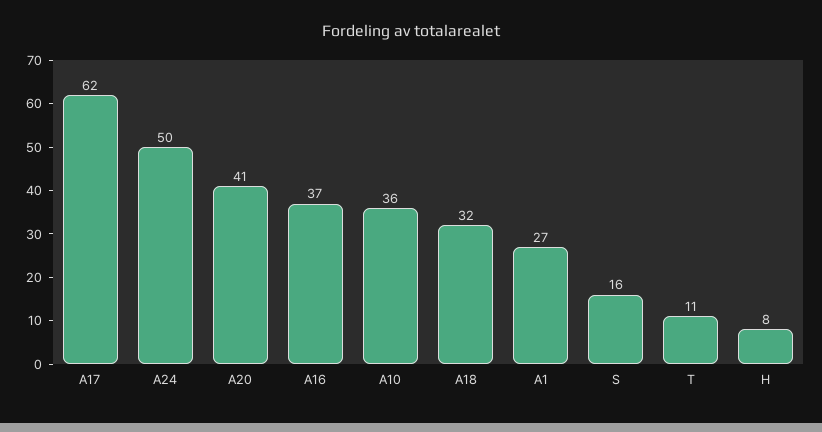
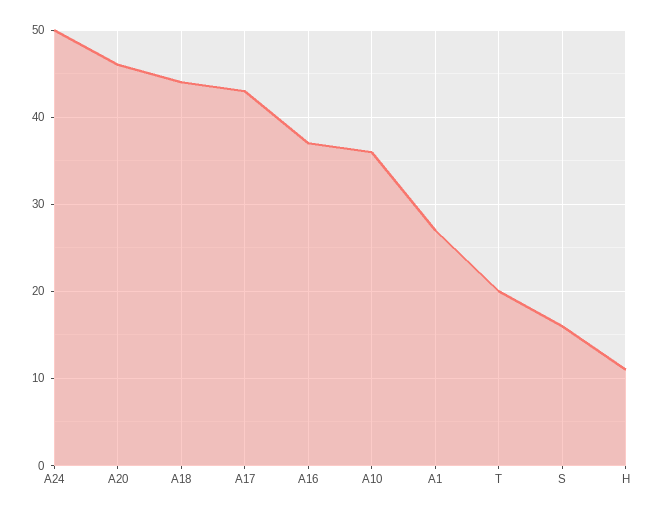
A17: 62 -> 43
A20: 41 -> 46
A18: 32 -> 44
T: 11 -> 20
H: 8 -> 11

